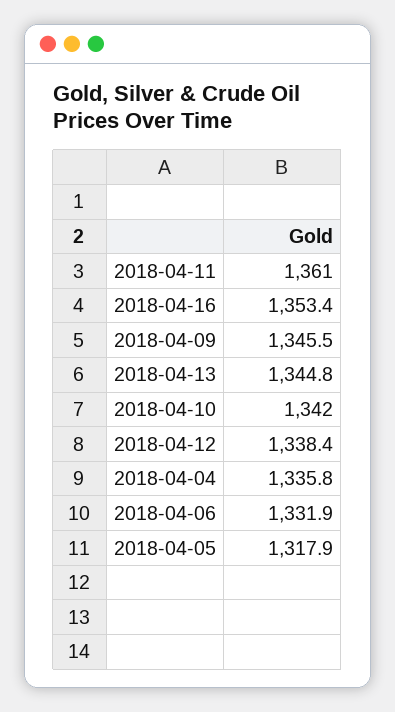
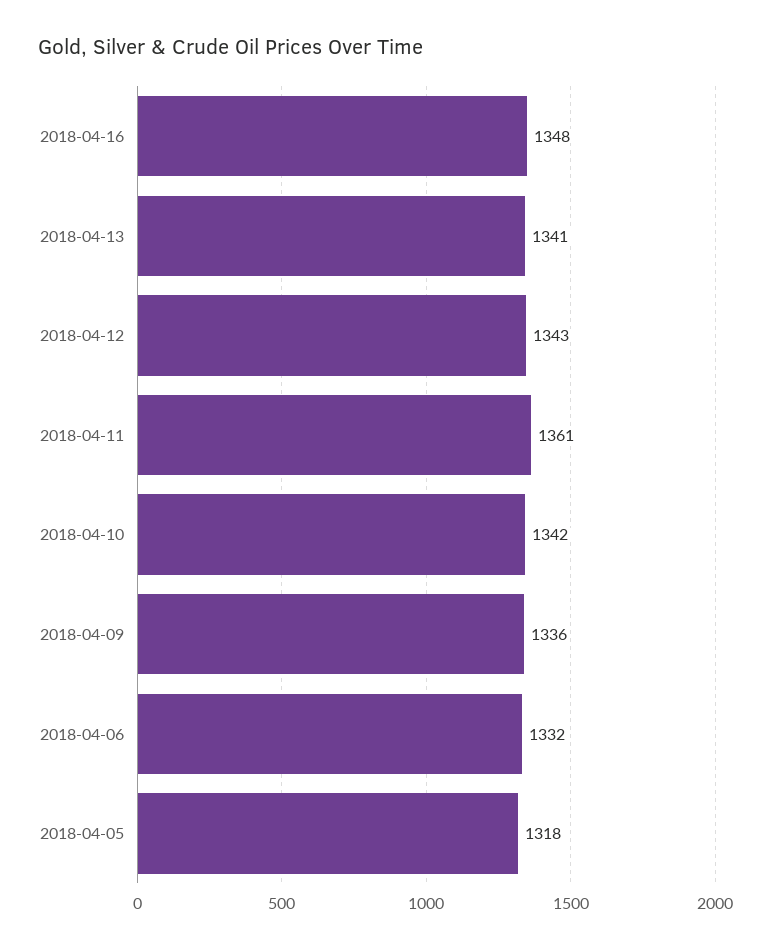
2018-04-16: 1353.4 -> 1348
2018-04-09: 1345.5 -> 1336
2018-04-13: 1344.8 -> 1341
2018-04-12: 1338.4 -> 1343
2018-04-04: 1335.8 -> none

